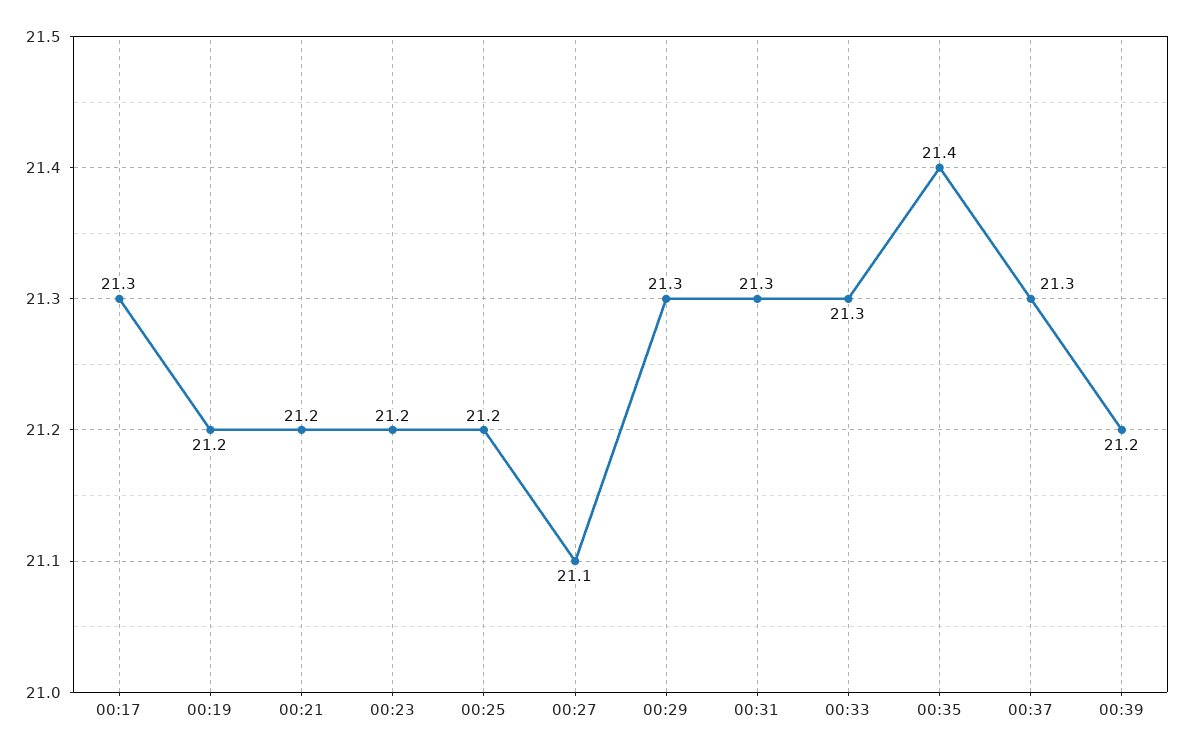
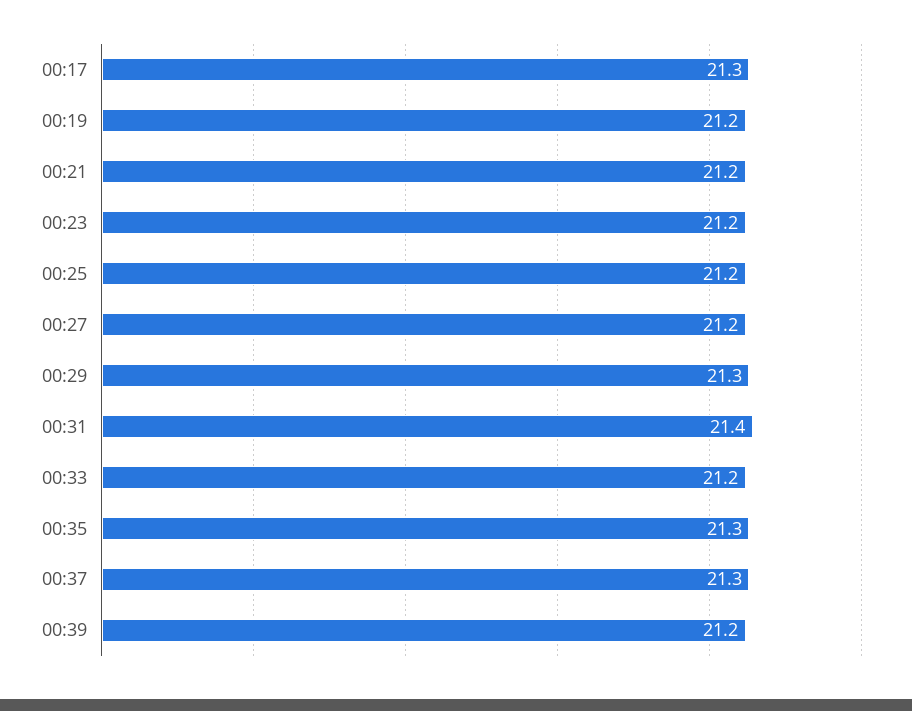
00:27: 21.1 -> 21.2
00:31: 21.3 -> 21.4
00:33: 21.3 -> 21.2
00:35: 21.4 -> 21.3

